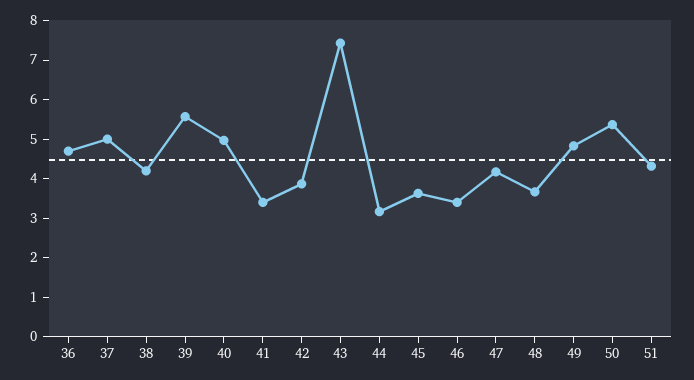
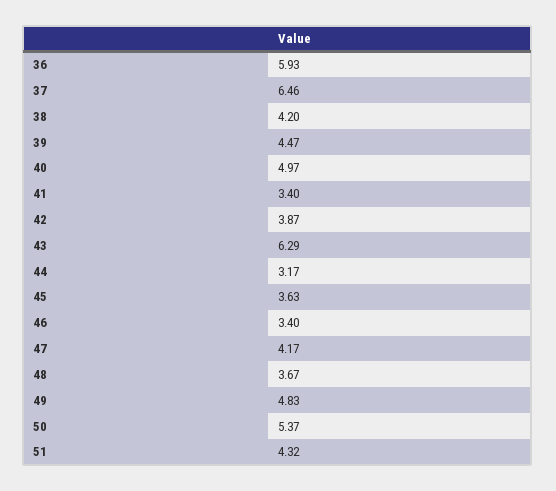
36: 4.75 -> 5.93
37: 5 -> 6.46
39: 5.5 -> 4.47
43: 7.5 -> 6.29

